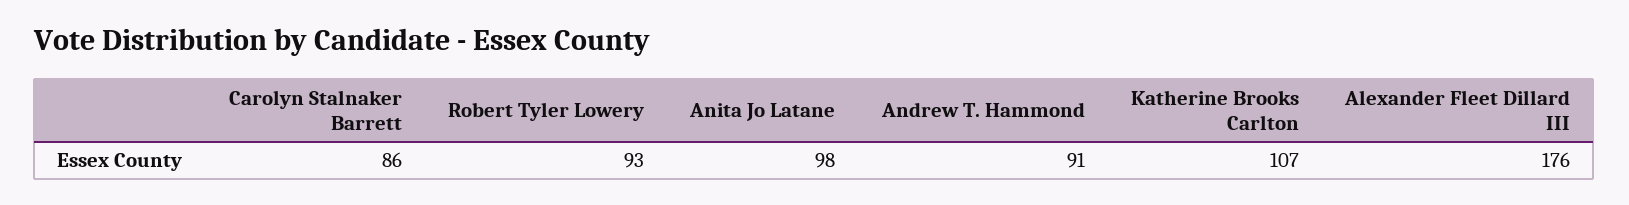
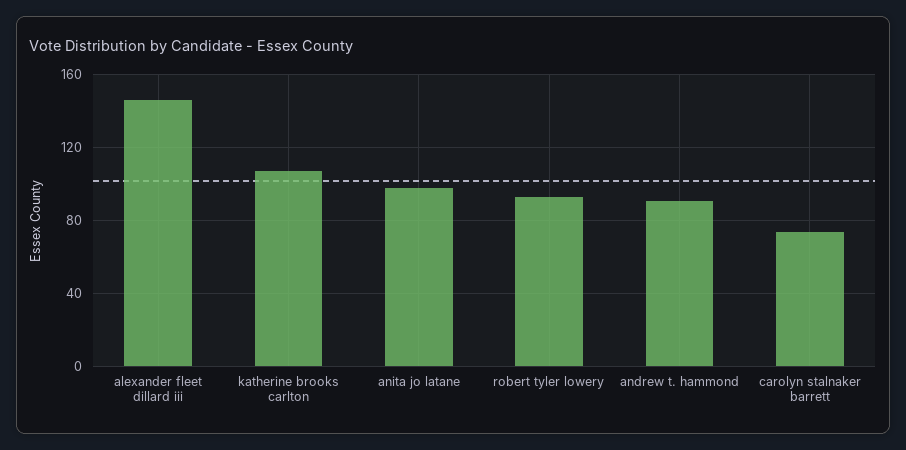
Carolyn Stalnaker Barrett: 86 -> 75
Alexander Fleet Dillard III: 176 -> 145

